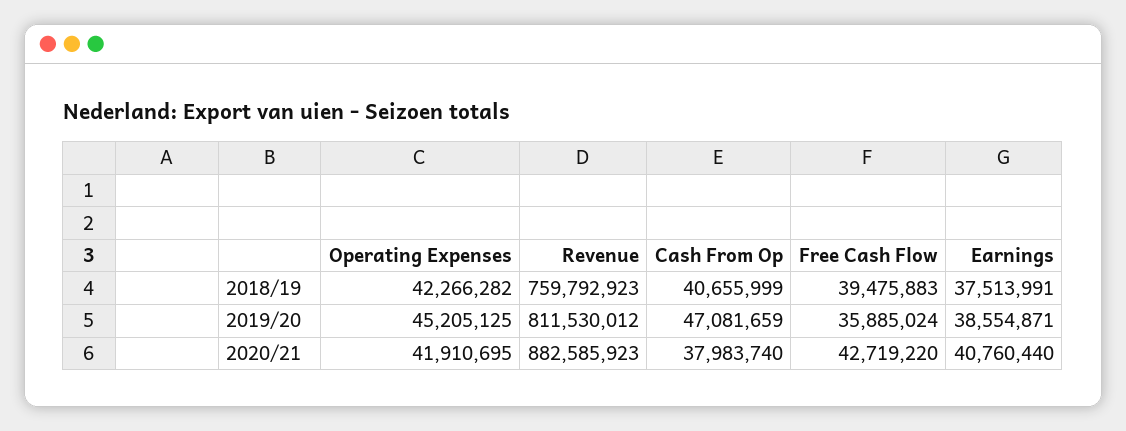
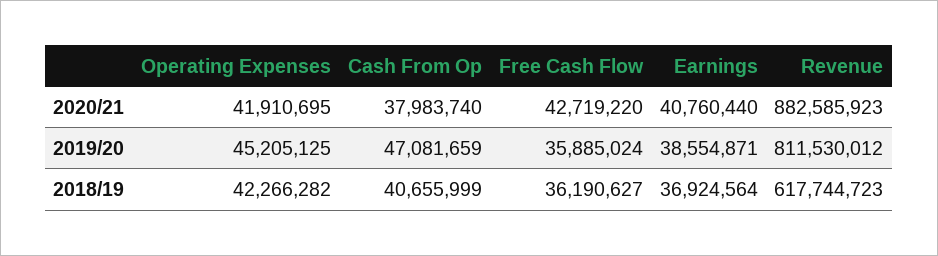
Revenue, 2018/19: 759792923 -> 617744723
Free Cash Flow, 2018/19: 39475883 -> 36190627
Earnings, 2018/19: 37513991 -> 36924564

